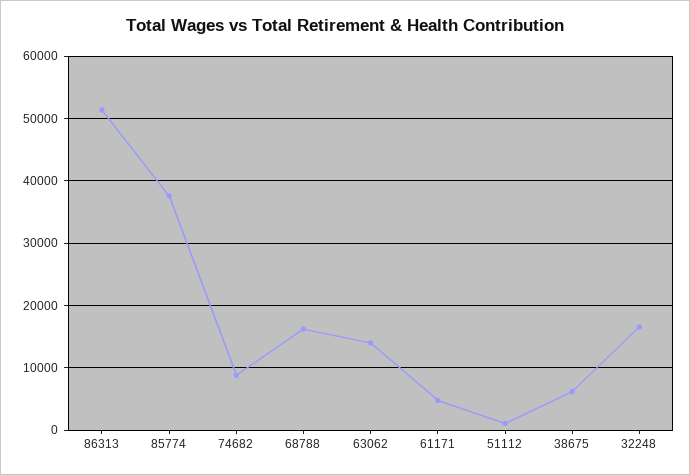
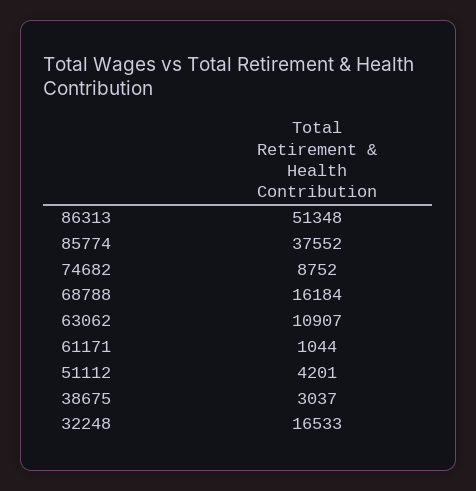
63062: 14000 -> 10907
61171: 5000 -> 1044
51112: 1000 -> 4201
38675: 6000 -> 3037

